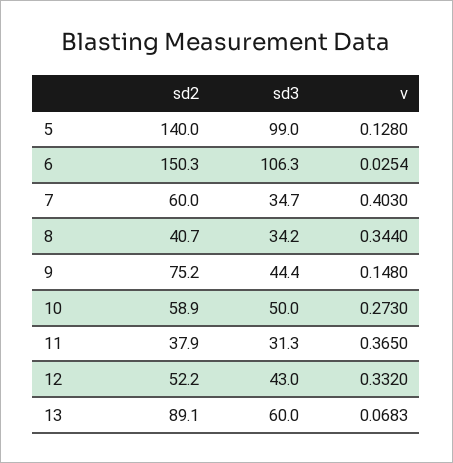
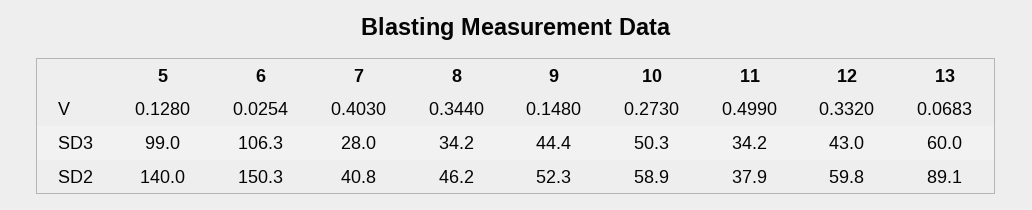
sd2, 7: 60 -> 40.8
sd3, 7: 34.7 -> 28
sd2, 8: 40.7 -> 46.2
sd2, 9: 75.2 -> 52.3
sd3, 10: 50 -> 50.3
sd3, 11: 31.3 -> 34.2
v, 11: 0.365 -> 0.499
sd2, 12: 52.2 -> 59.8

